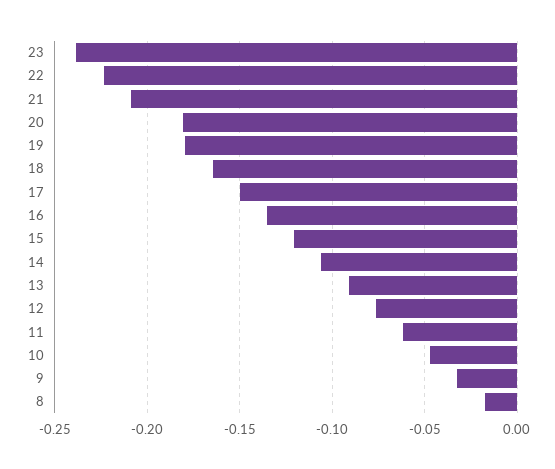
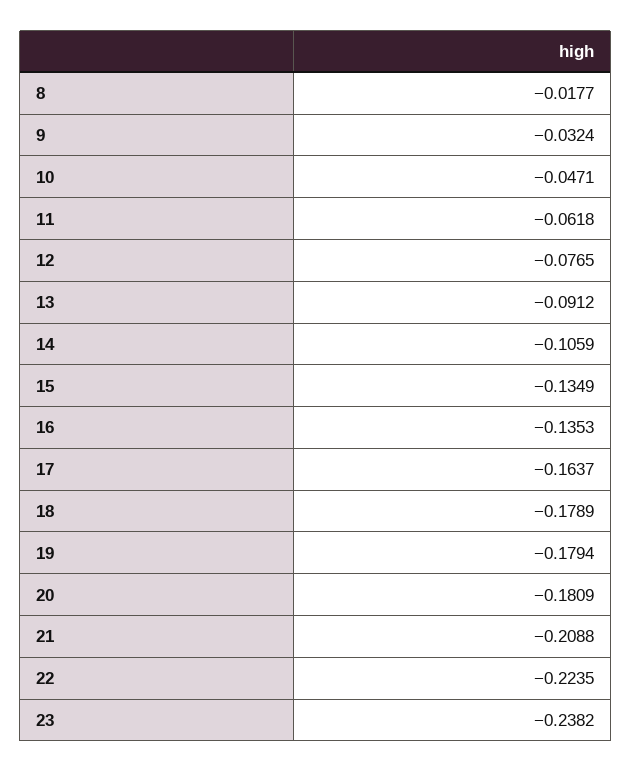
18: -0.165 -> -0.1789
17: -0.15 -> -0.1637
15: -0.12 -> -0.1349

